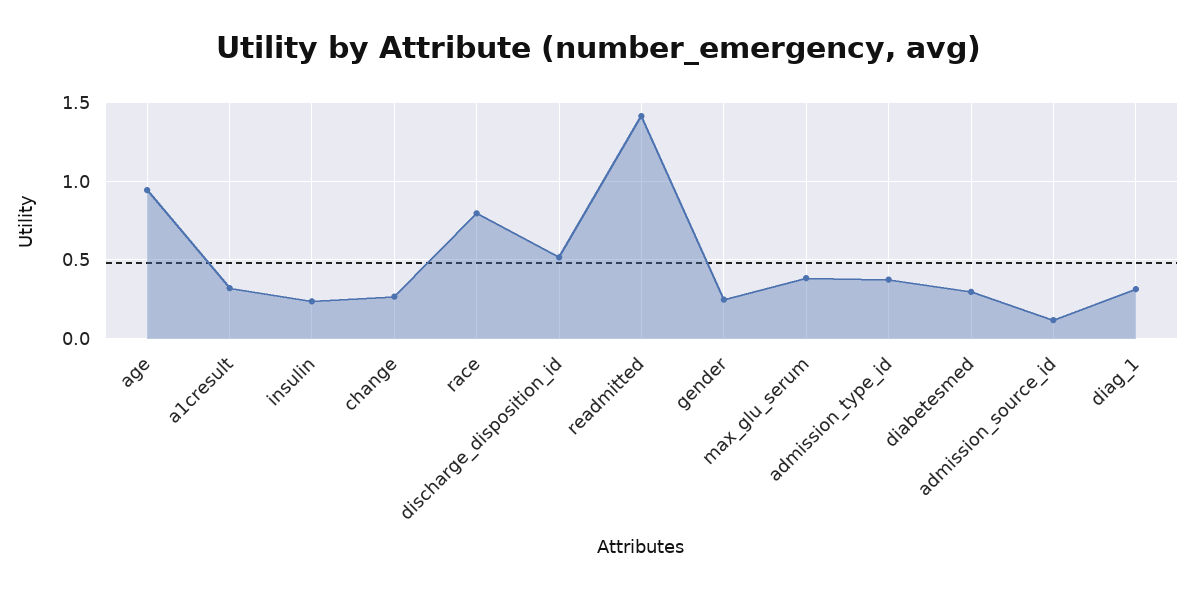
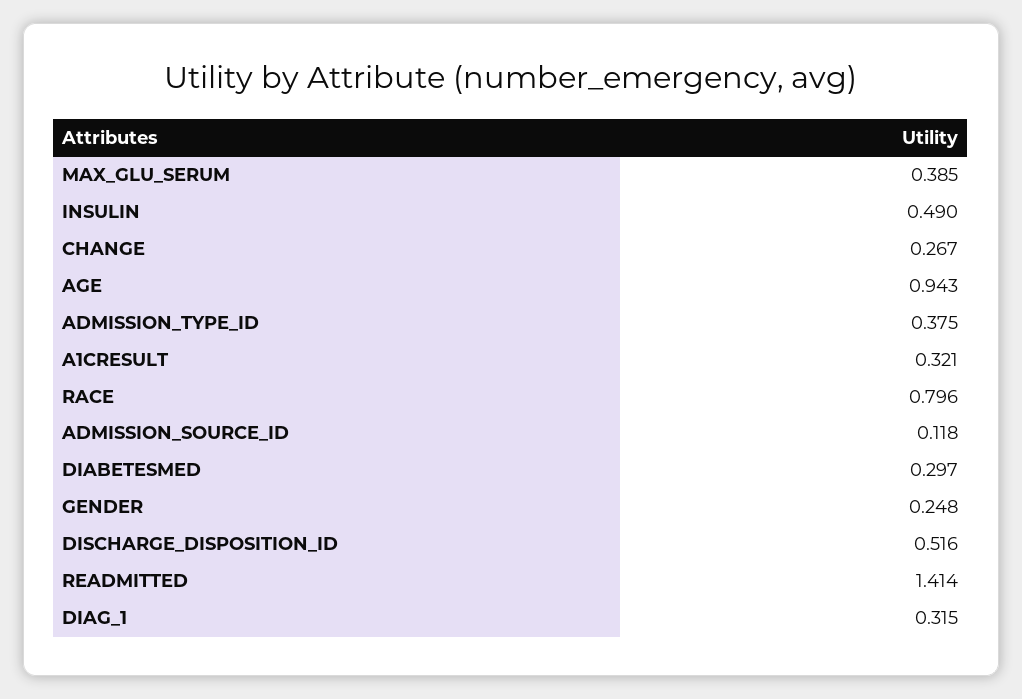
insulin: 0.25 -> 0.49

